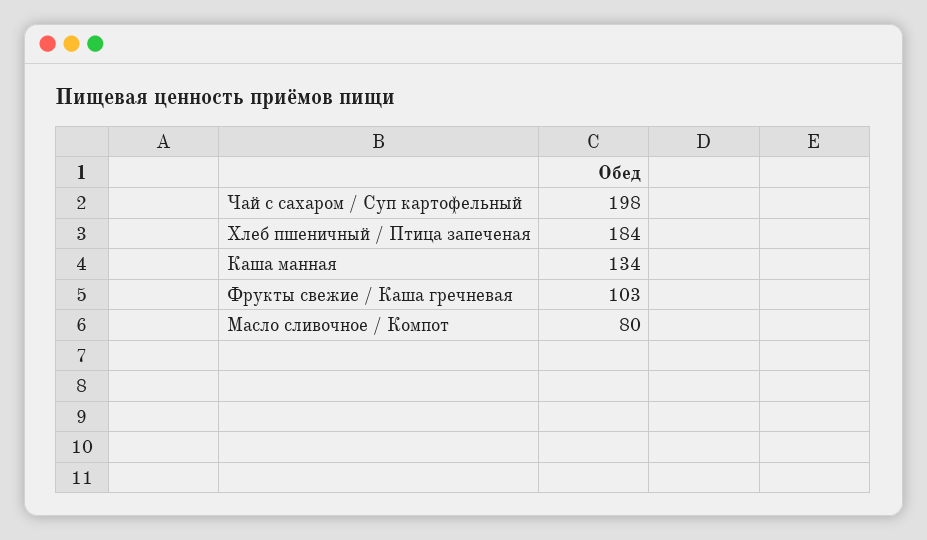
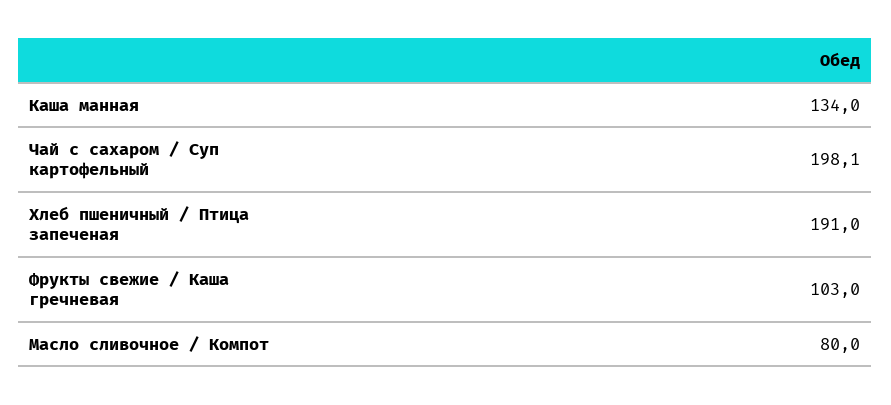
Чай с сахаром / Суп картофельный: 198 -> 198.1
Хлеб пшеничный / Птица запеченая: 184 -> 191

